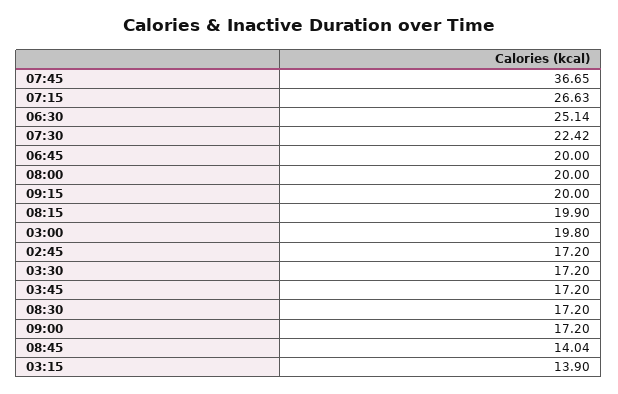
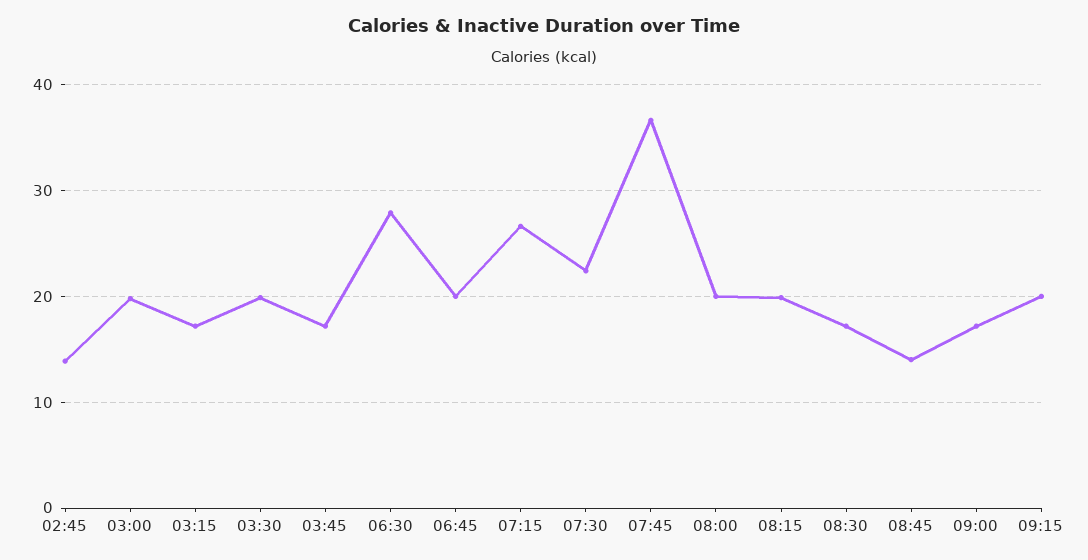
06:30: 25.14 -> 28
02:45: 17.2 -> 14
03:30: 17.2 -> 20
03:15: 13.9 -> 17

